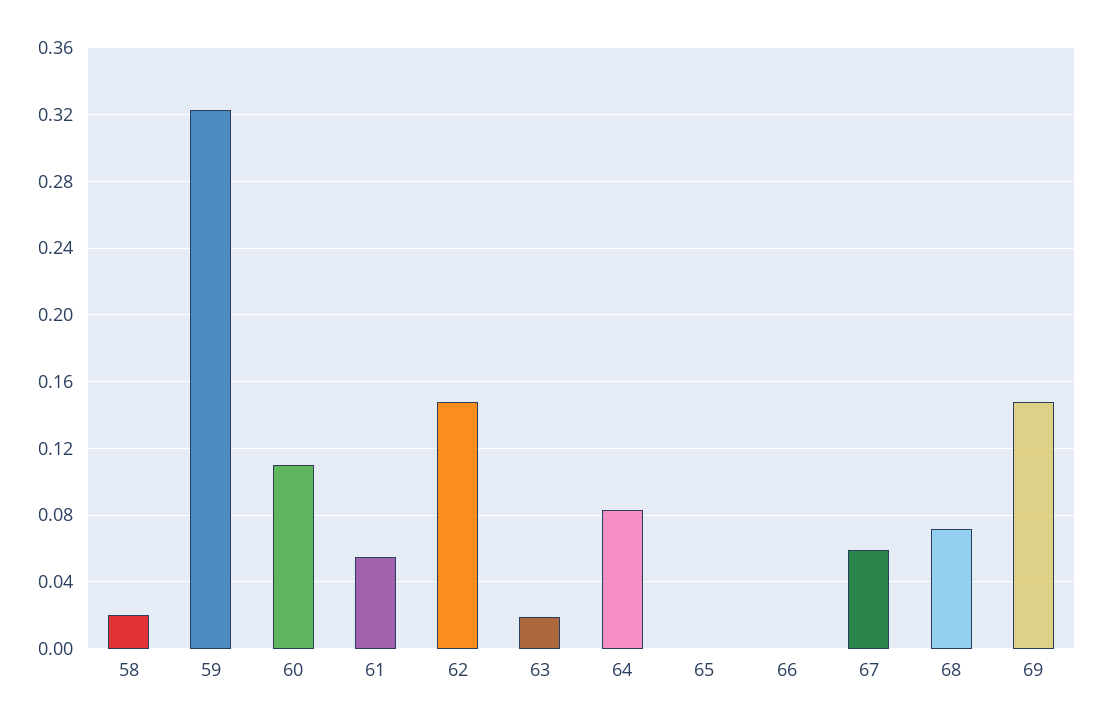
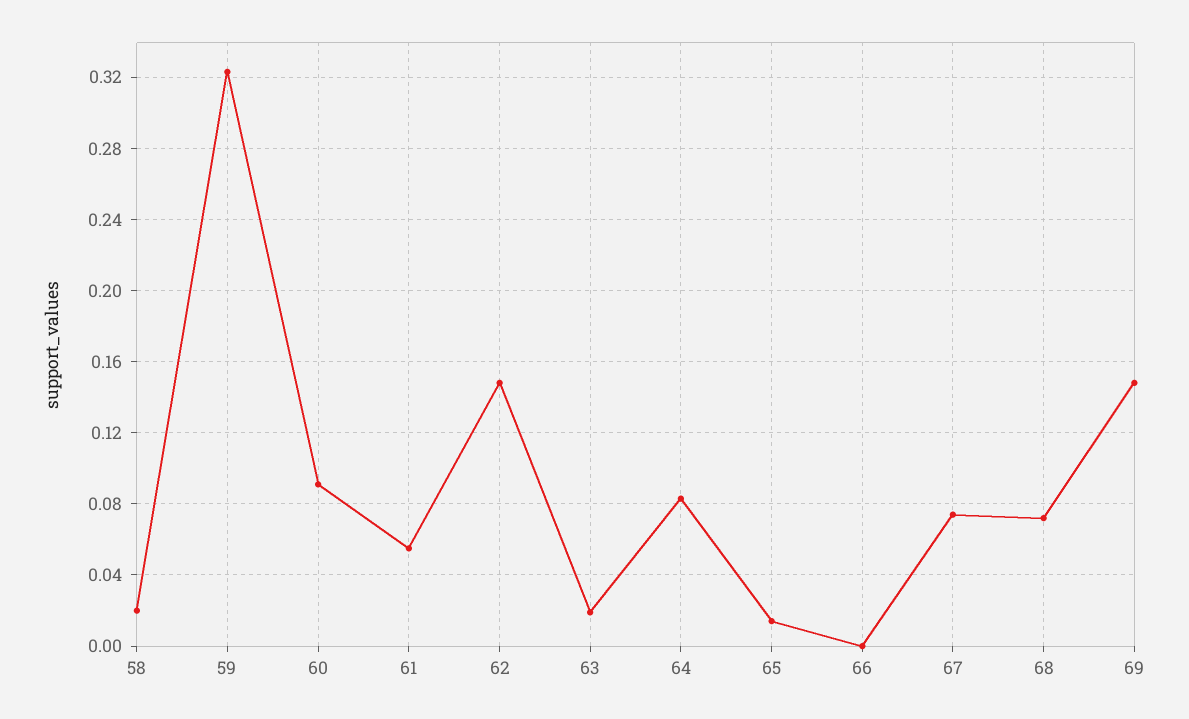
60: 0.11 -> 0.09
65: 0 -> 0.015
67: 0.06 -> 0.075

